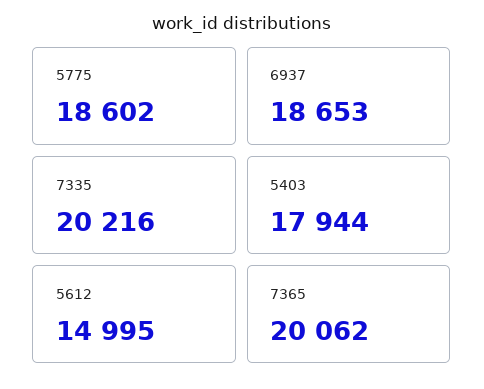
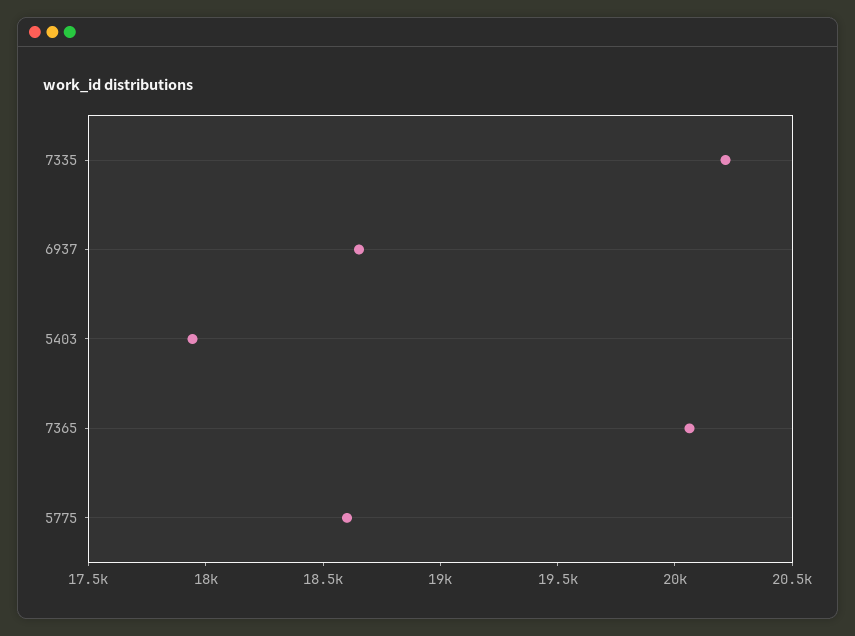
5612: 14995 -> none

